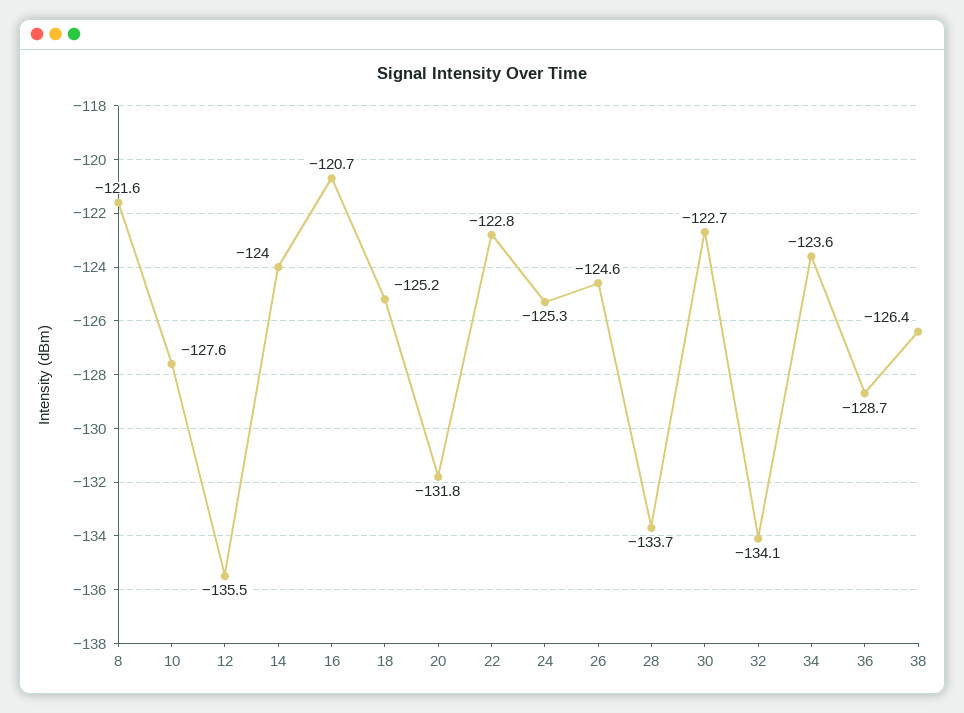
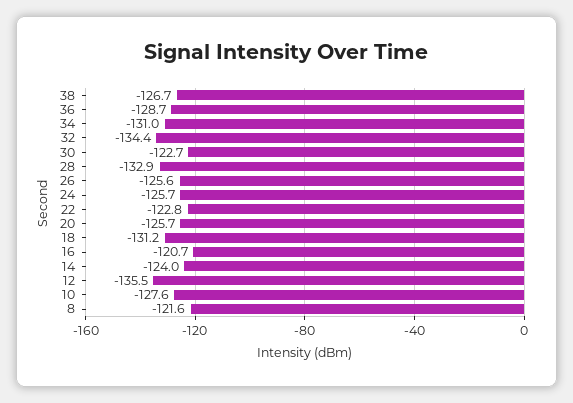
18: -125.2 -> -131.2
20: -131.8 -> -125.7
24: -125.3 -> -125.7
26: -124.6 -> -125.6
28: -133.7 -> -132.9
32: -134.1 -> -134.4
34: -123.6 -> -131
38: -126.4 -> -126.7

